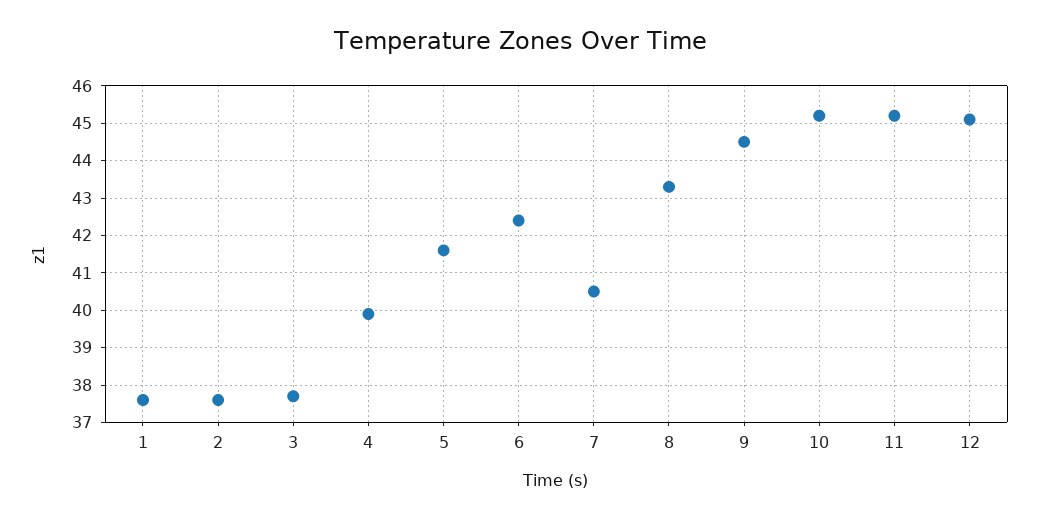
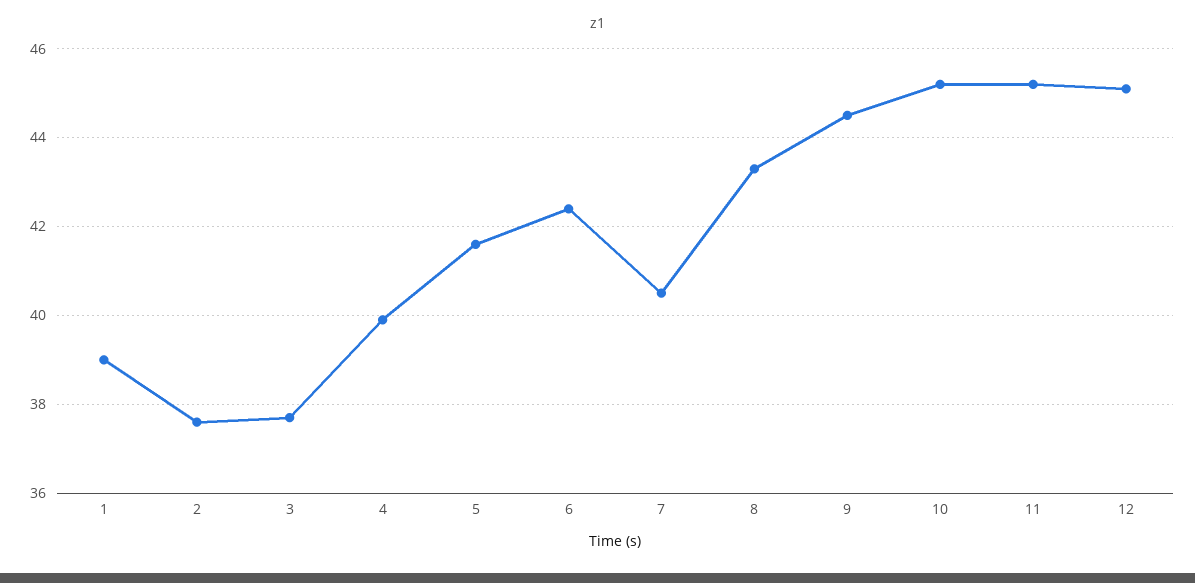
1: 37.5 -> 39

